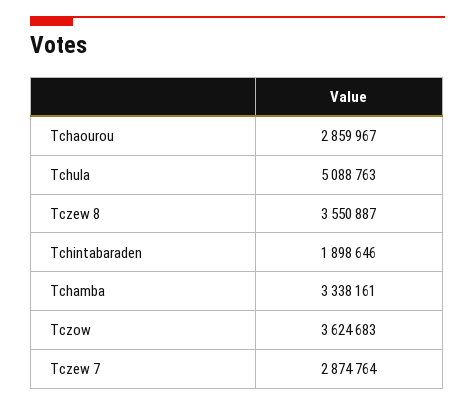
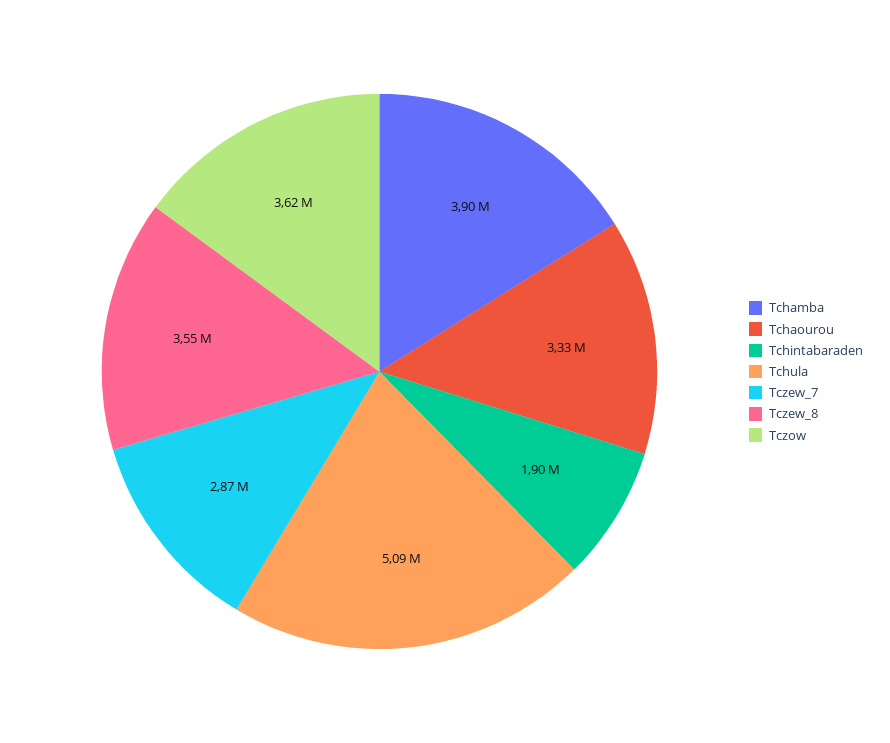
Tchaourou: 2859967 -> 3330000
Tchamba: 3338161 -> 3900000

